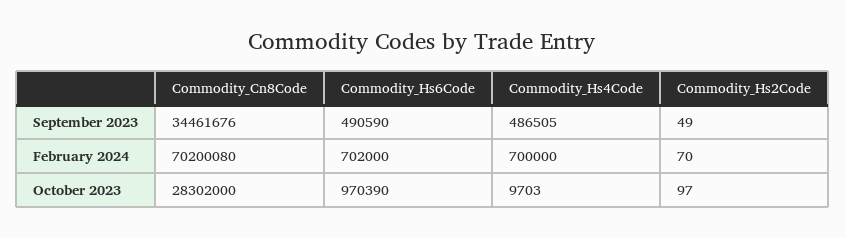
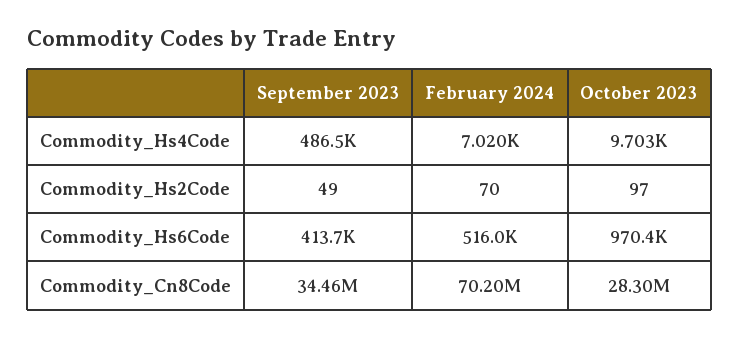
Commodity_Hs6Code, September 2023: 490590 -> 413700
Commodity_Hs6Code, February 2024: 702000 -> 516000
Commodity_Hs4Code, February 2024: 700000 -> 7020

